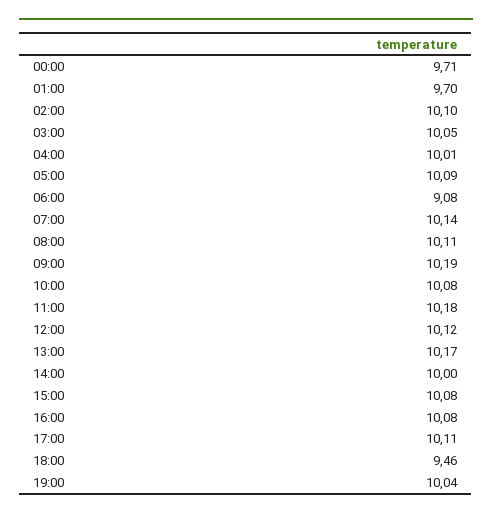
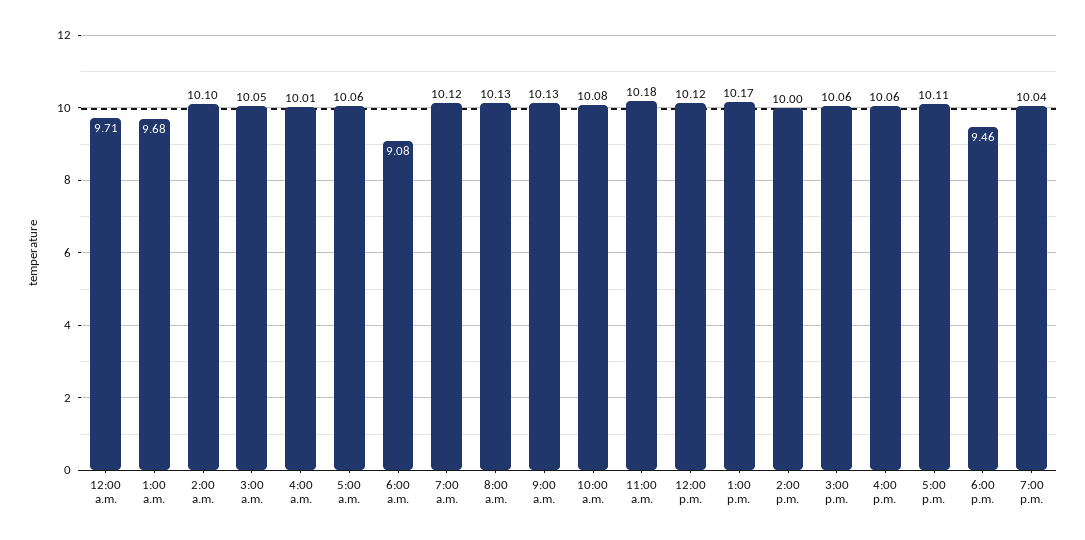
01:00: 9.7 -> 9.68
05:00: 10.09 -> 10.06
07:00: 10.14 -> 10.12
08:00: 10.11 -> 10.13
09:00: 10.19 -> 10.13
15:00: 10.08 -> 10.06
16:00: 10.08 -> 10.06

